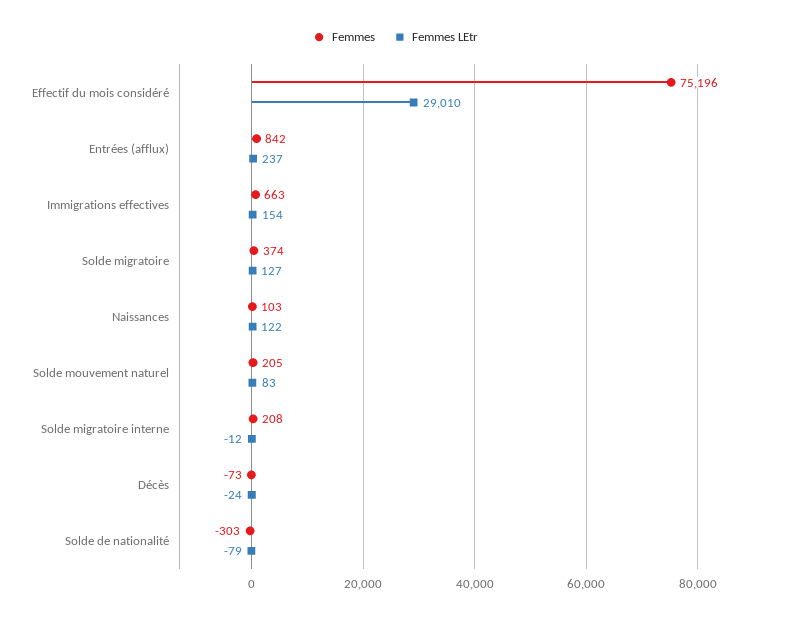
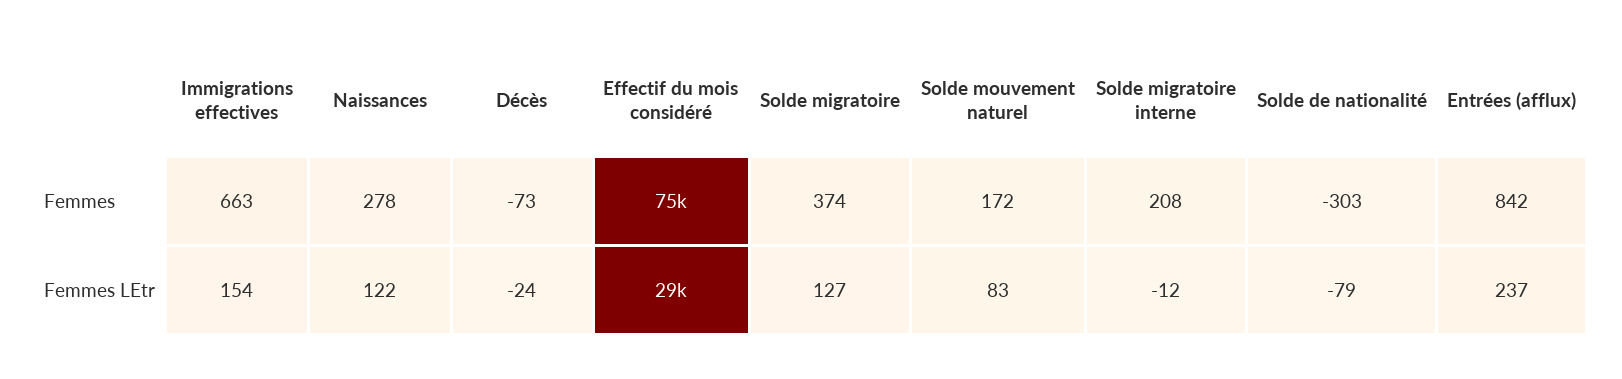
Femmes, Naissances: 103 -> 278
Femmes, Solde mouvement naturel: 205 -> 172

